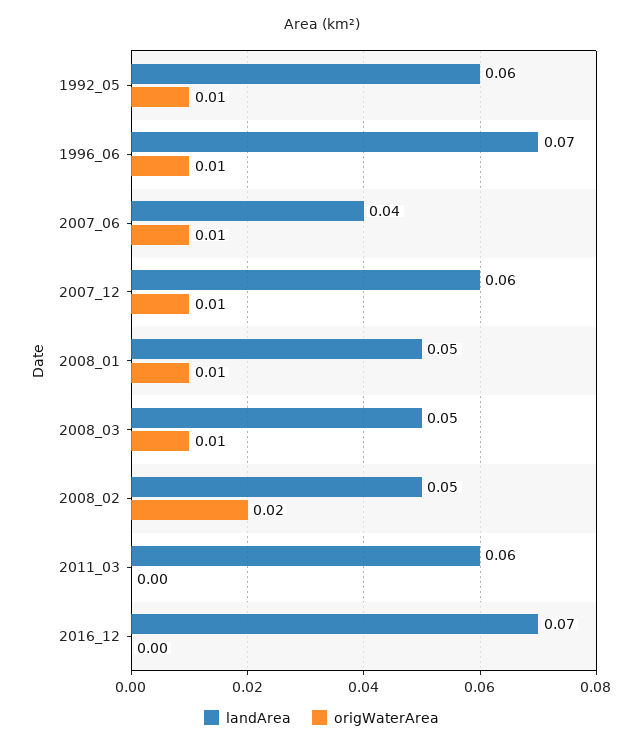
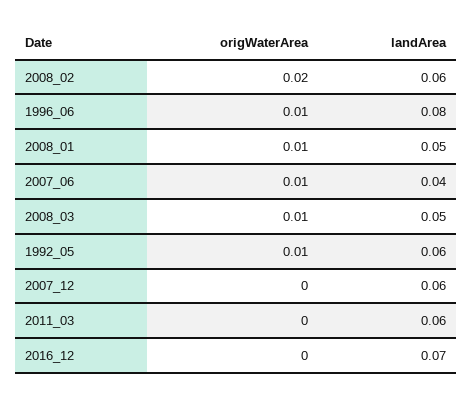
landArea, 1996_06: 0.07 -> 0.08
origWaterArea, 2007_12: 0.01 -> 0
landArea, 2008_02: 0.05 -> 0.06

